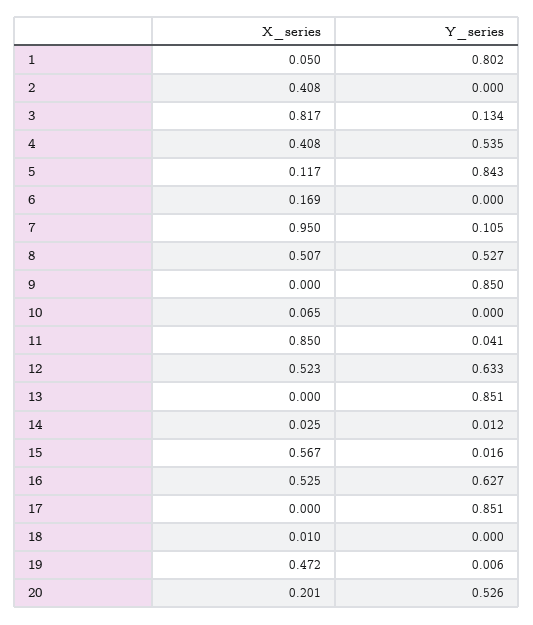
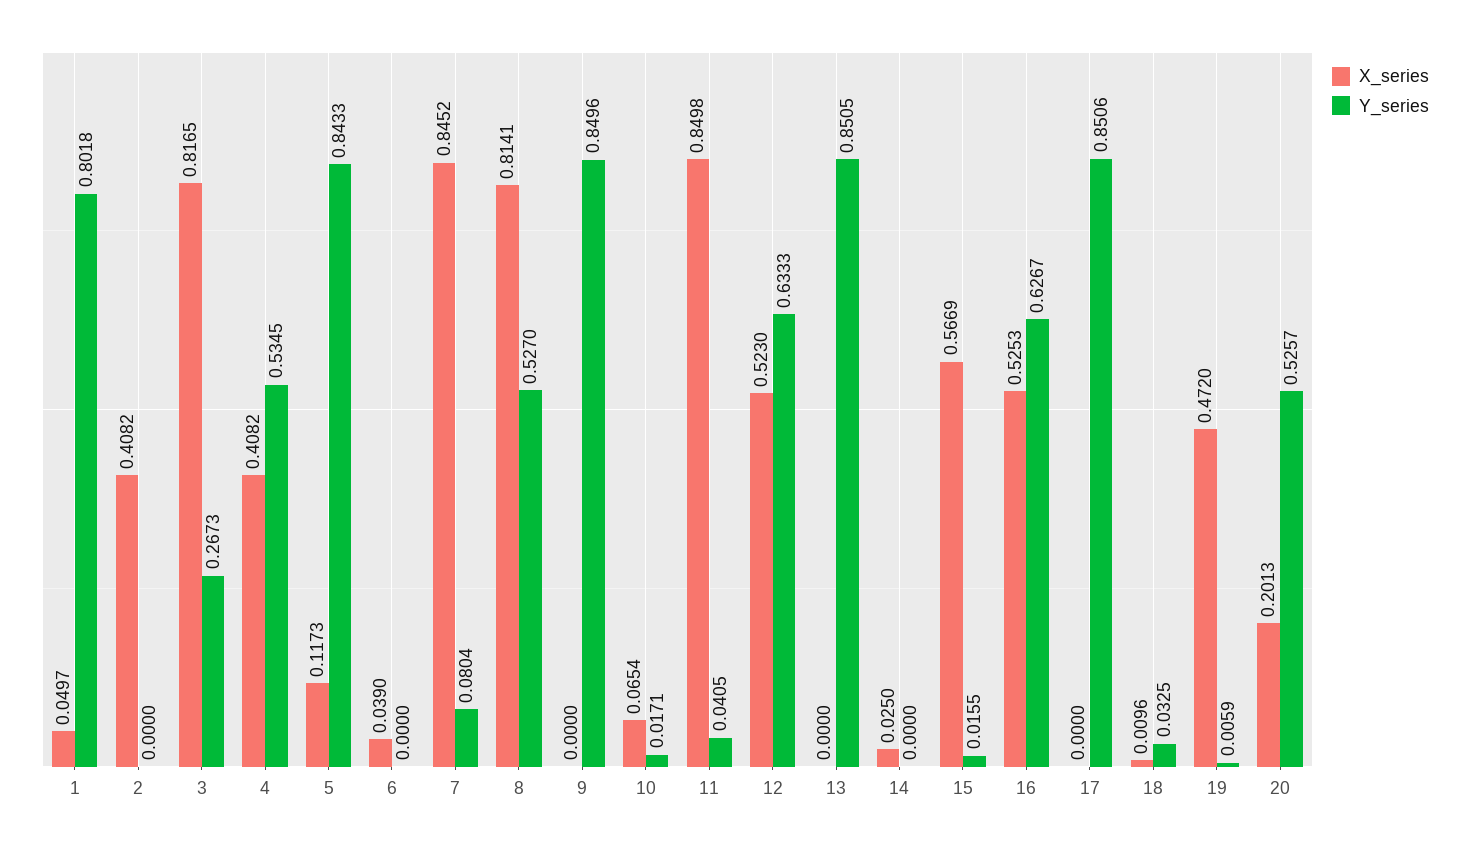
Y_series, 3: 0.134 -> 0.2673
X_series, 6: 0.169 -> 0.039
X_series, 7: 0.95 -> 0.8452
Y_series, 7: 0.105 -> 0.0804
X_series, 8: 0.507 -> 0.8141
Y_series, 10: 0 -> 0.0171
Y_series, 14: 0.012 -> 0
Y_series, 18: 0 -> 0.0325

